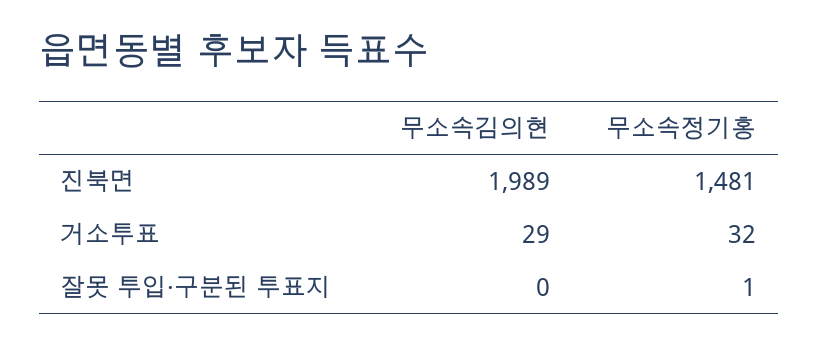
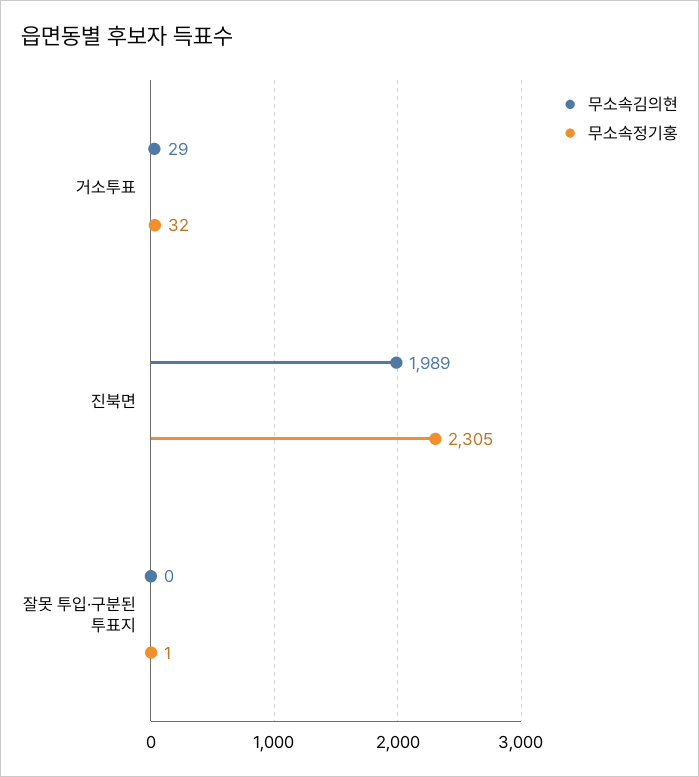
무소속정기홍, 진북면: 1481 -> 2305

